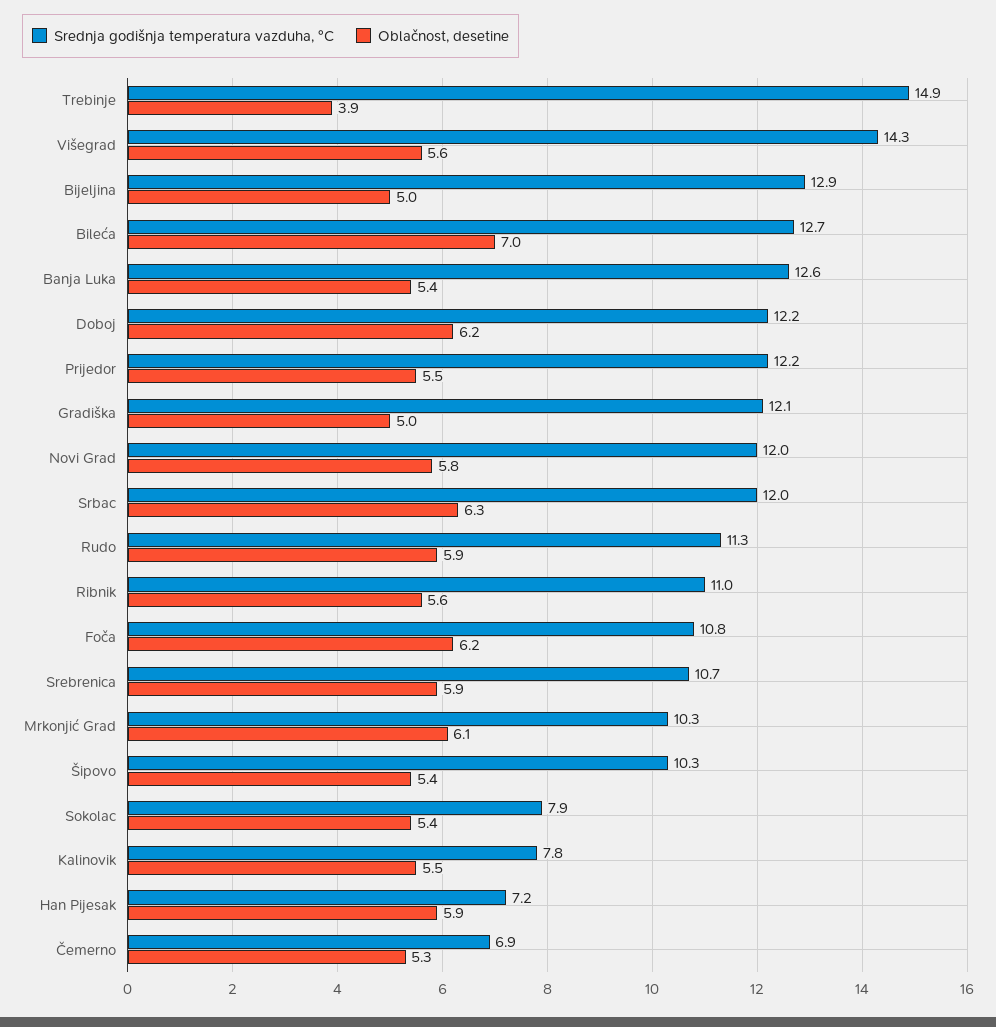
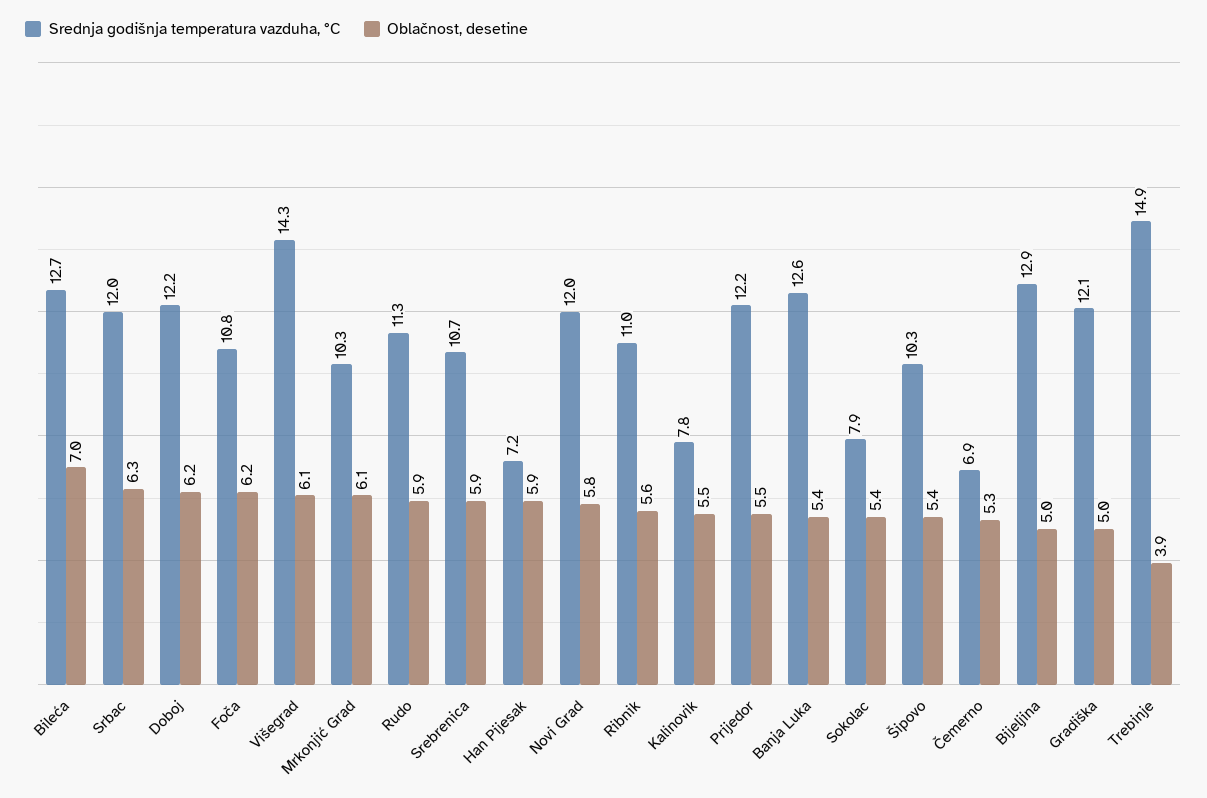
Oblačnost, desetine, Višegrad: 5.6 -> 6.1

